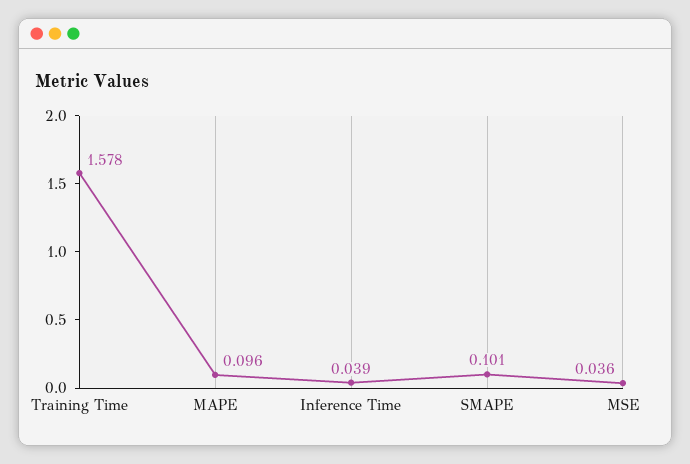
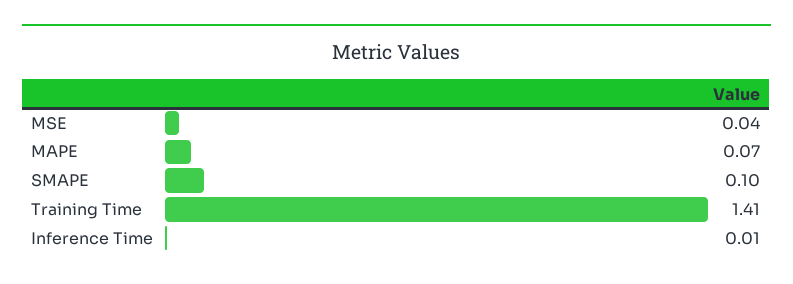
Training Time: 1.578 -> 1.41
MAPE: 0.096 -> 0.07
Inference Time: 0.039 -> 0.01

